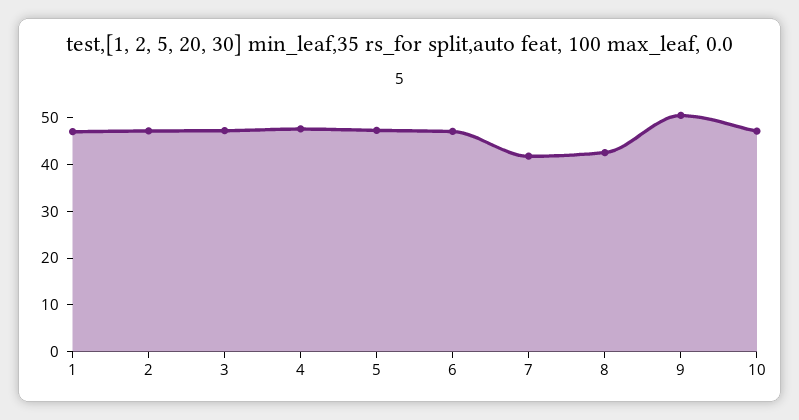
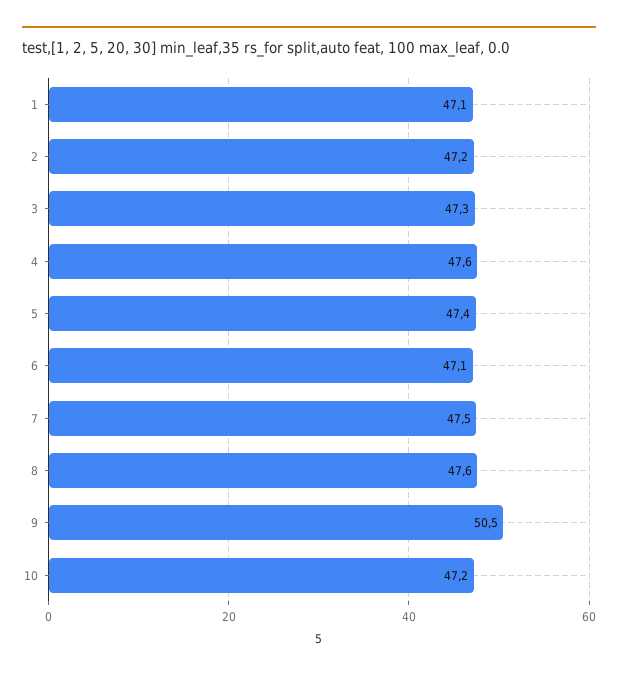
7: 42 -> 47.5
8: 42 -> 47.6

